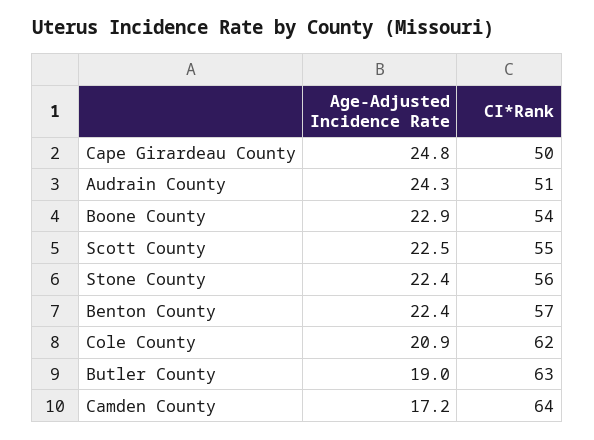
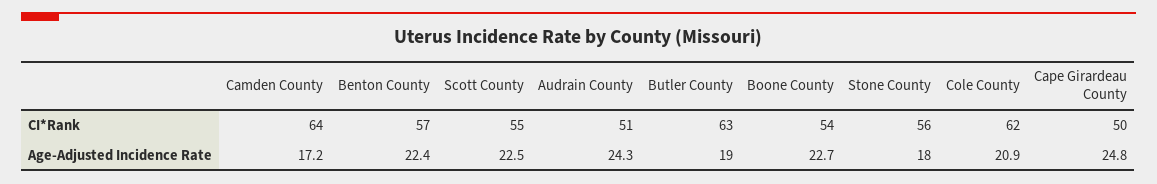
Age-Adjusted Incidence Rate, Boone County: 22.9 -> 22.7
Age-Adjusted Incidence Rate, Stone County: 22.4 -> 18

